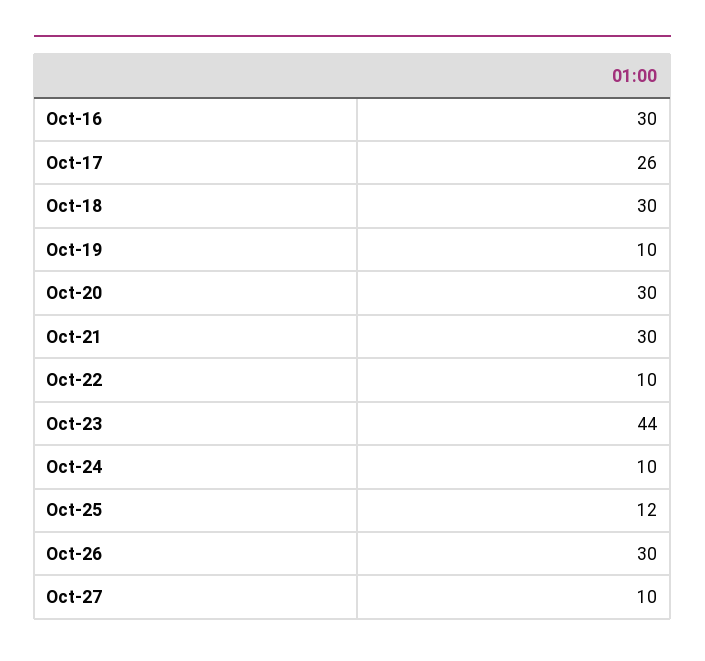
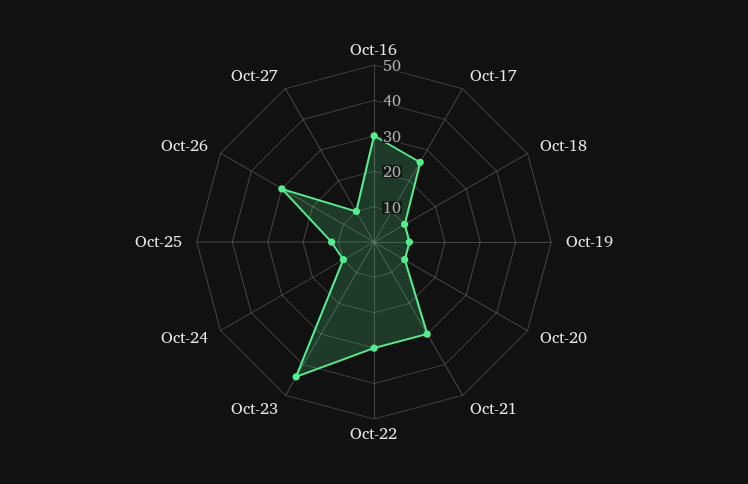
Oct-18: 30 -> 10
Oct-20: 30 -> 10
Oct-22: 10 -> 30

